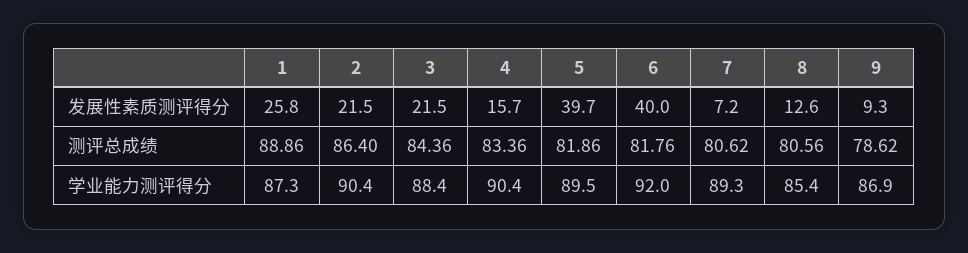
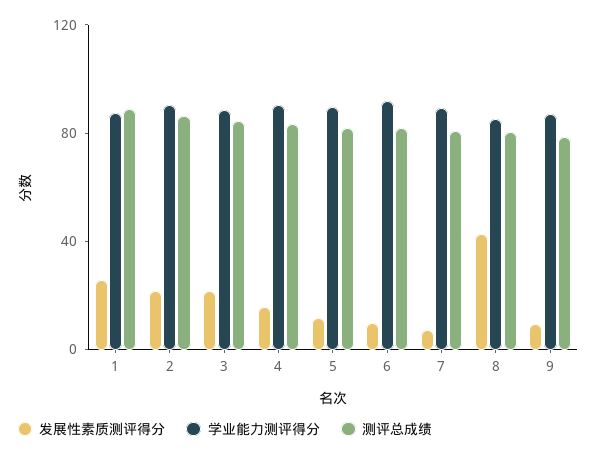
发展性素质测评得分, 5: 39.7 -> 10
发展性素质测评得分, 6: 40 -> 10
发展性素质测评得分, 8: 12.6 -> 40

